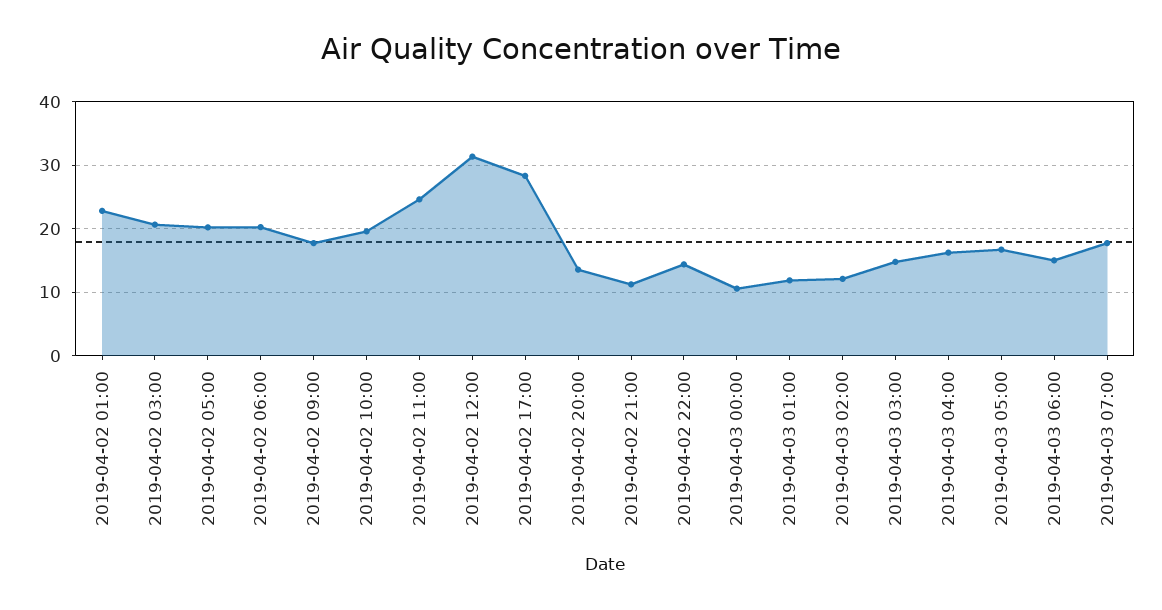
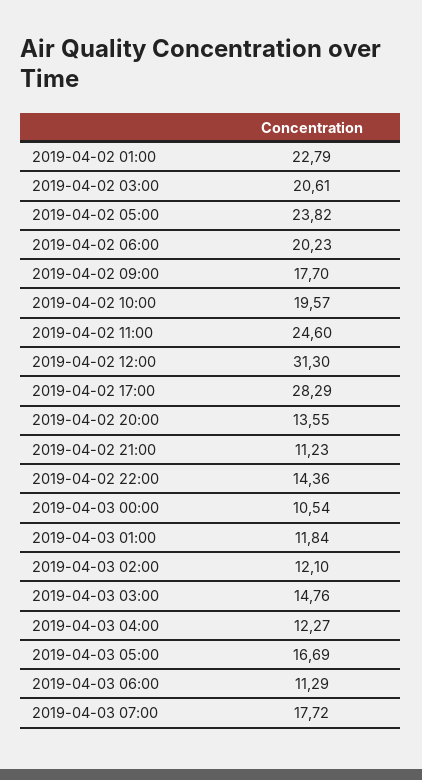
2019-04-02 05:00: 20 -> 23.82
2019-04-03 04:00: 16 -> 12.27
2019-04-03 06:00: 15 -> 11.29

